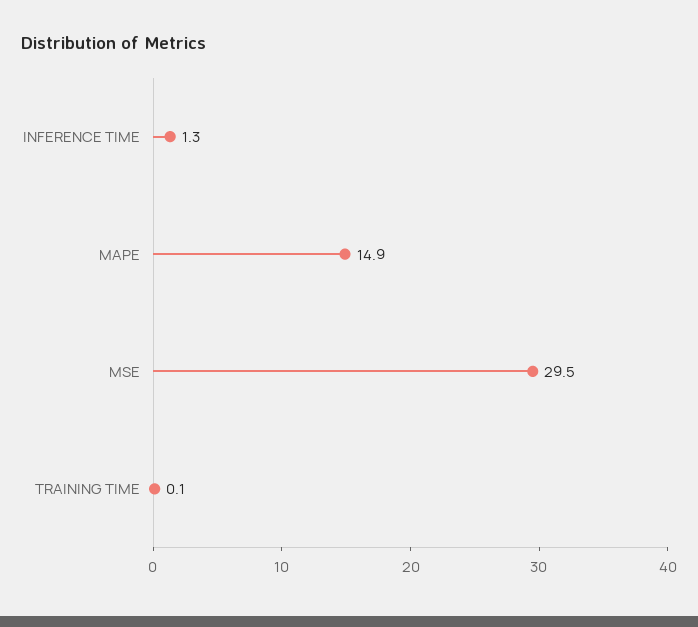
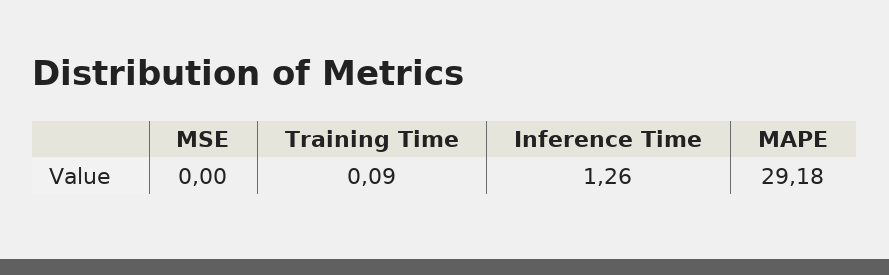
MAPE: 14.9 -> 29.18
MSE: 29.5 -> 0

